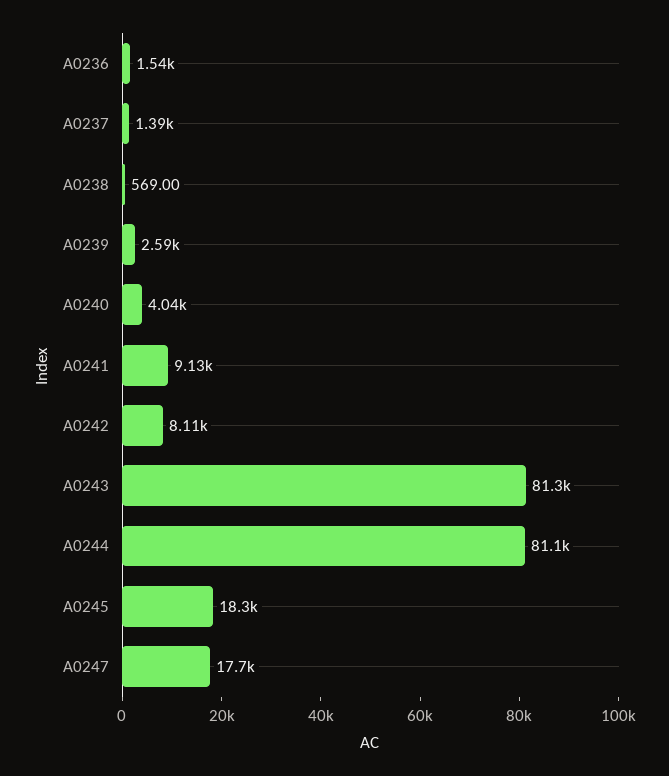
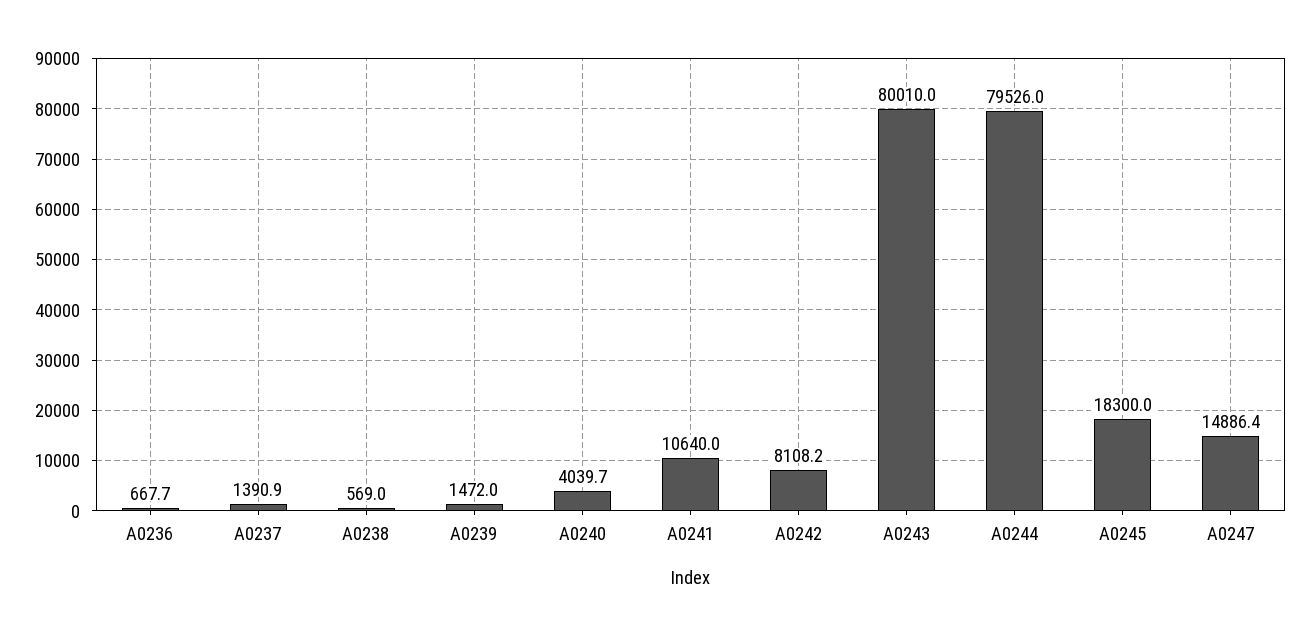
A0236: 1540 -> 667.7
A0239: 2590 -> 1472
A0241: 9130 -> 10640
A0243: 81300 -> 80010
A0244: 81100 -> 79526
A0247: 17700 -> 14886.4

